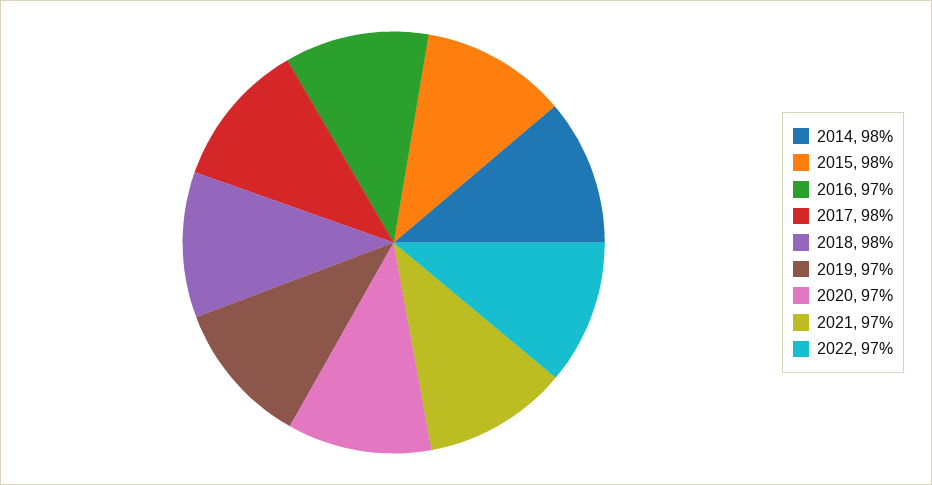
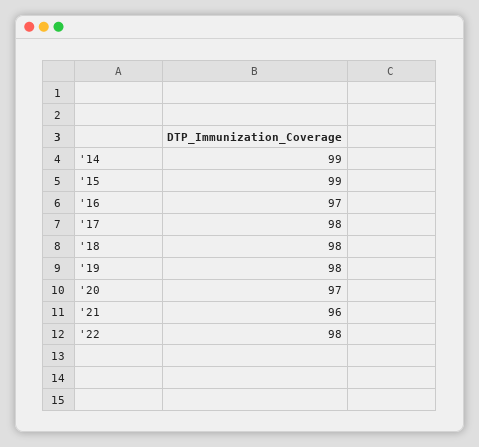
2014: 98 -> 99
2015: 98 -> 99
2019: 97 -> 98
2021: 97 -> 96
2022: 97 -> 98

